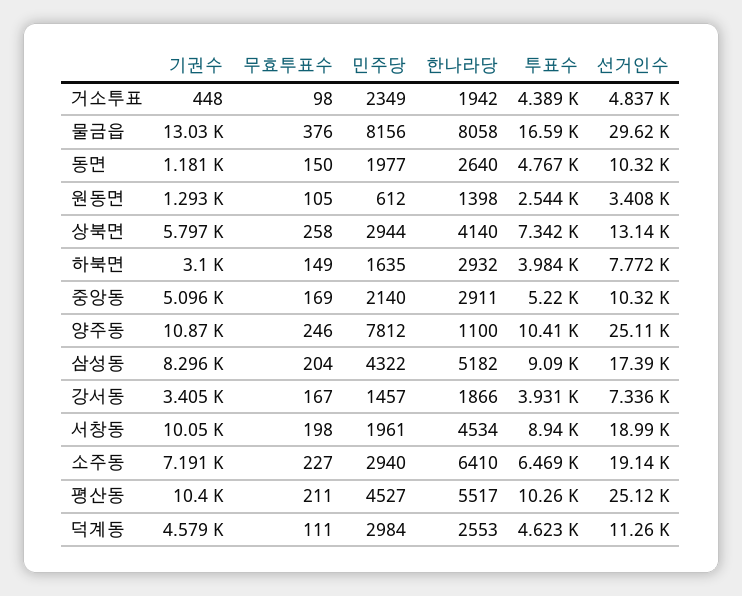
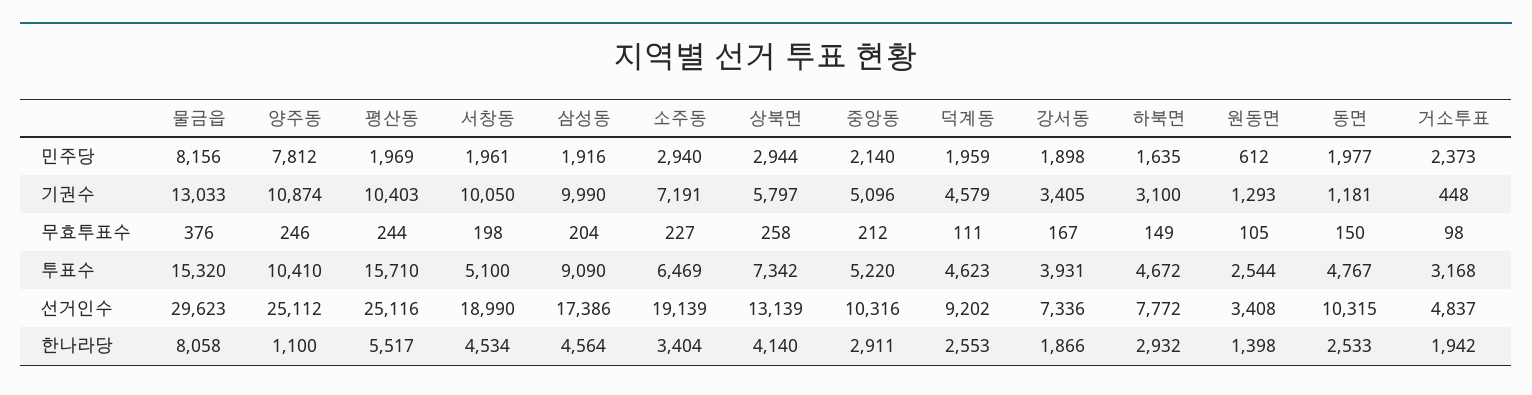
민주당, 거소투표: 2349 -> 2373
투표수, 거소투표: 4389 -> 3168
투표수, 물금읍: 16590 -> 15320
한나라당, 동면: 2640 -> 2533
투표수, 하북면: 3984 -> 4672
무효투표수, 중앙동: 169 -> 212
기권수, 삼성동: 8296 -> 9990
민주당, 삼성동: 4322 -> 1916
한나라당, 삼성동: 5182 -> 4564
민주당, 강서동: 1457 -> 1898
투표수, 서창동: 8940 -> 5100
한나라당, 소주동: 6410 -> 3404
무효투표수, 평산동: 211 -> 244
민주당, 평산동: 4527 -> 1969
투표수, 평산동: 10260 -> 15710
민주당, 덕계동: 2984 -> 1959
선거인수, 덕계동: 11260 -> 9202

